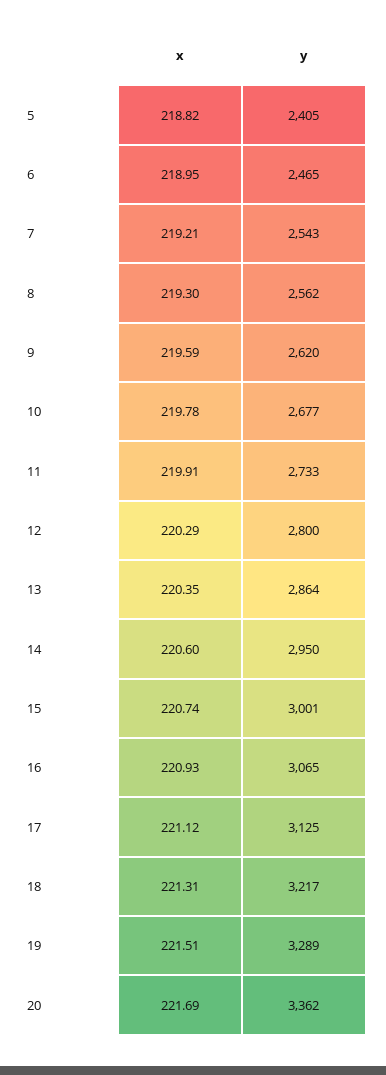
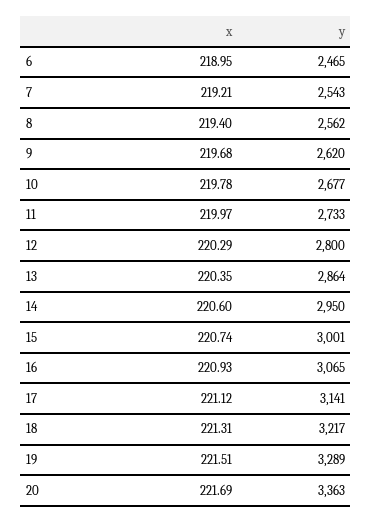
x, 5: 218.82 -> none
y, 5: 2405 -> none
x, 8: 219.3 -> 219.4
x, 9: 219.59 -> 219.68
x, 11: 219.91 -> 219.97
y, 17: 3125 -> 3141
y, 20: 3362 -> 3363

